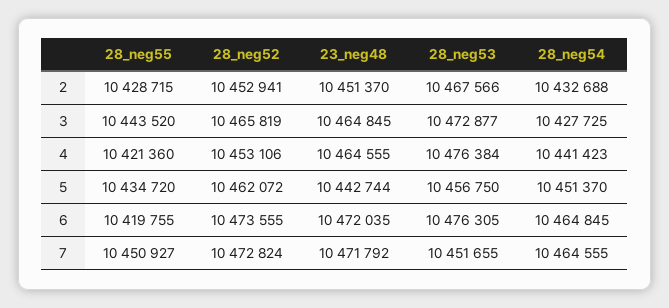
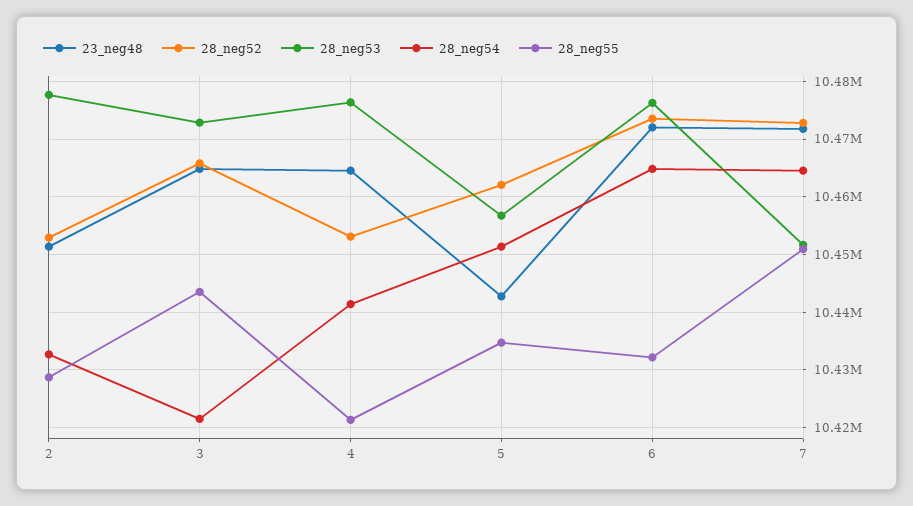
28_neg53, 2: 10467566 -> 10478000
28_neg54, 3: 10427725 -> 10422000
28_neg55, 6: 10419755 -> 10432000

